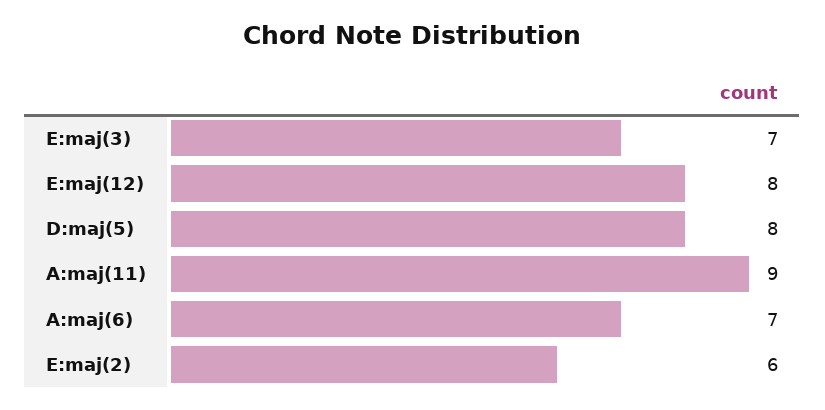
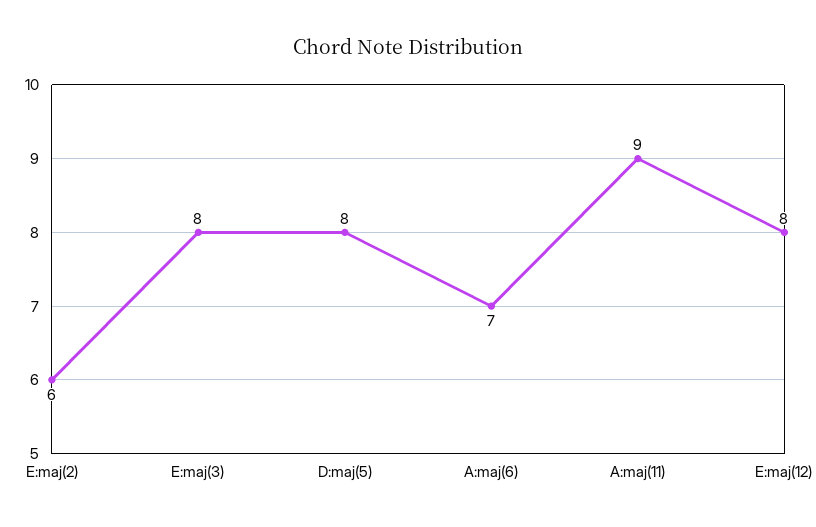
E:maj(3): 7 -> 8

